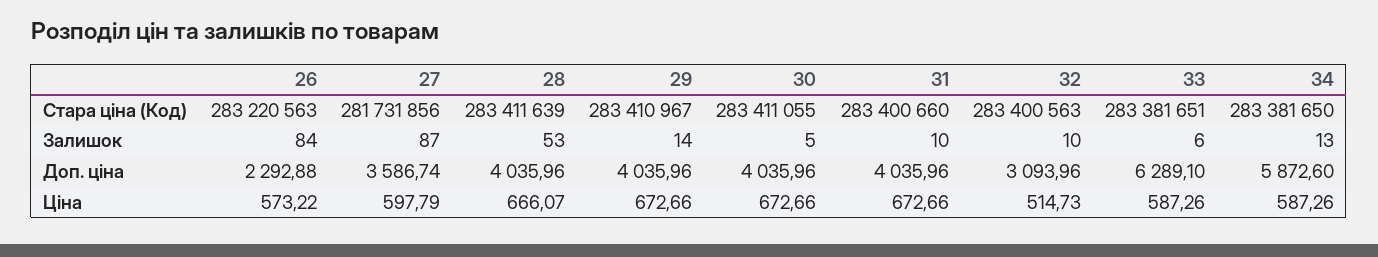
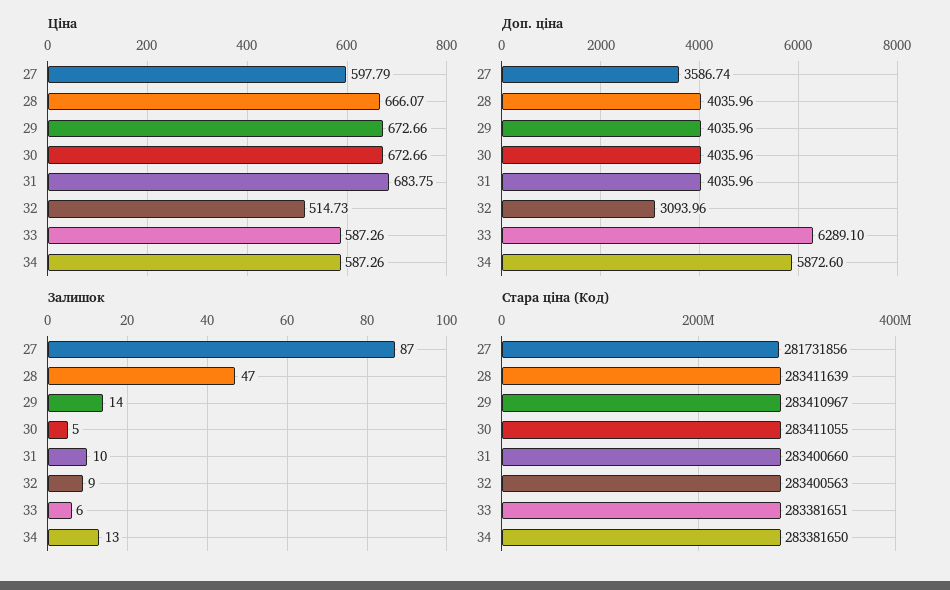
Стара ціна (Код), 26: 283220563 -> none
Залишок, 26: 84 -> none
Залишок, 28: 53 -> 47
Залишок, 32: 10 -> 9
Доп. ціна, 26: 2292.88 -> none
Ціна, 26: 573.22 -> none
Ціна, 31: 672.66 -> 683.75

